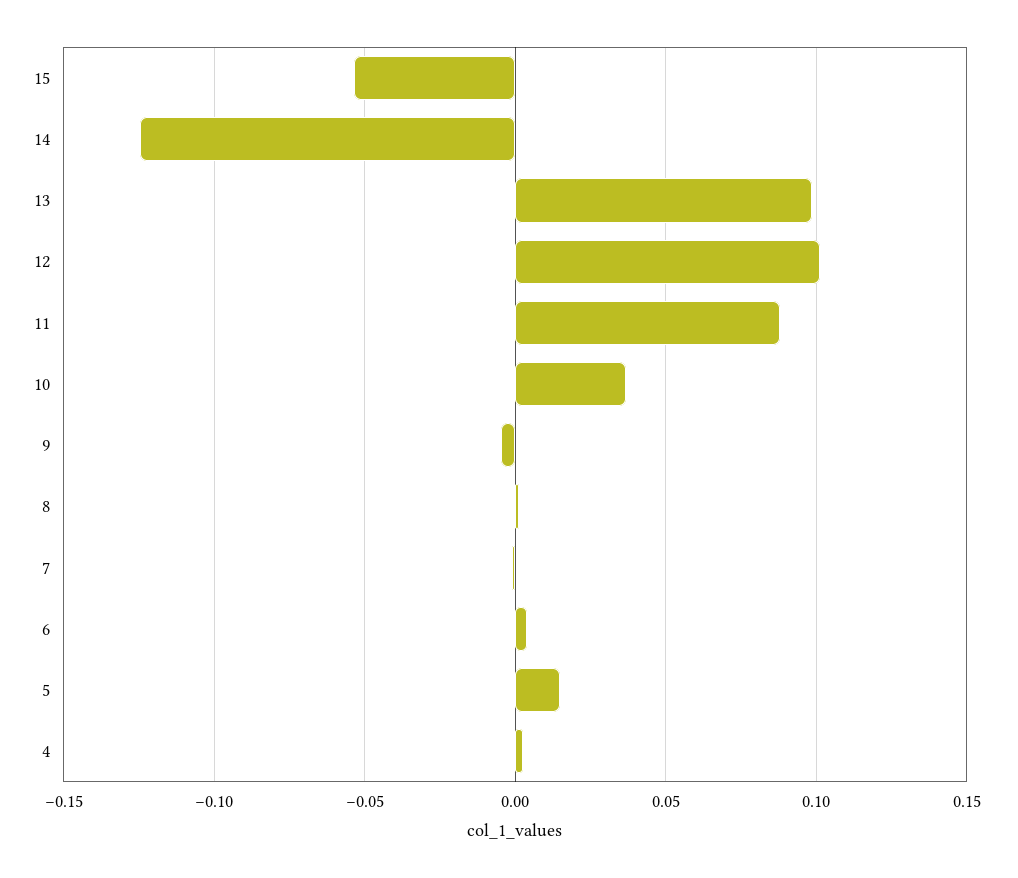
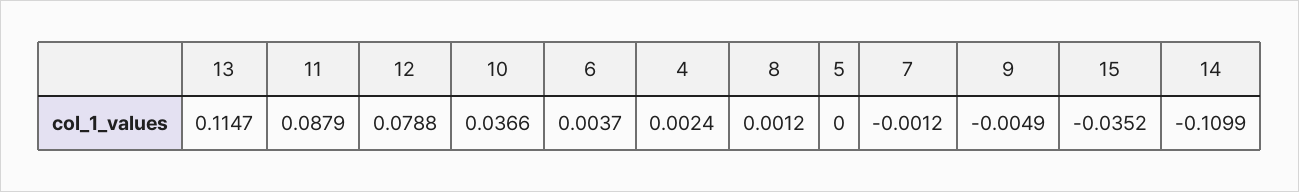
15: -0.055 -> -0.0352
14: -0.125 -> -0.1099
13: 0.1 -> 0.1147
12: 0.1 -> 0.0788
5: 0.015 -> 0

